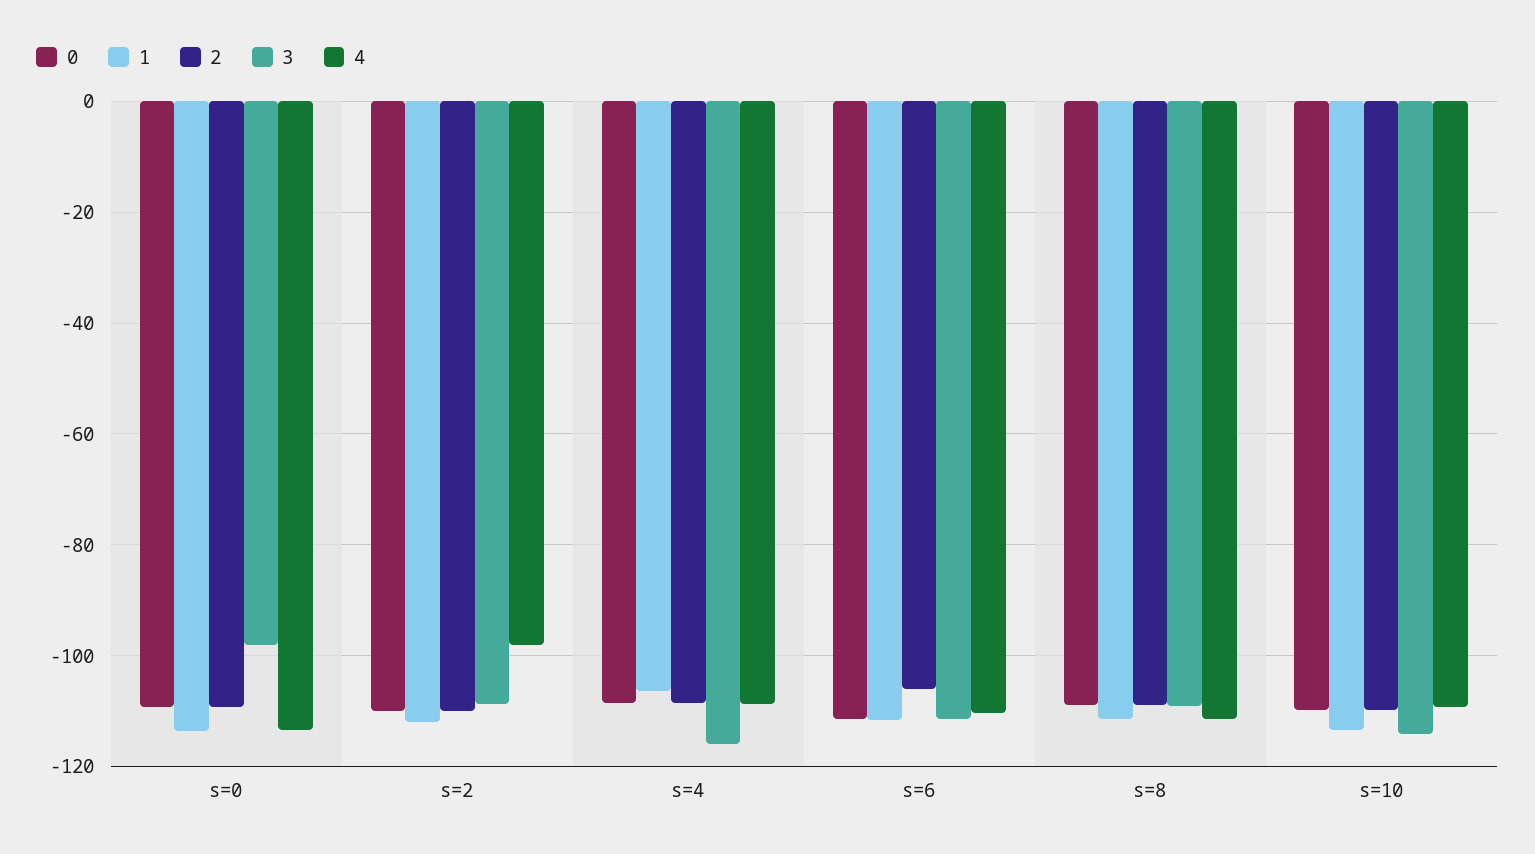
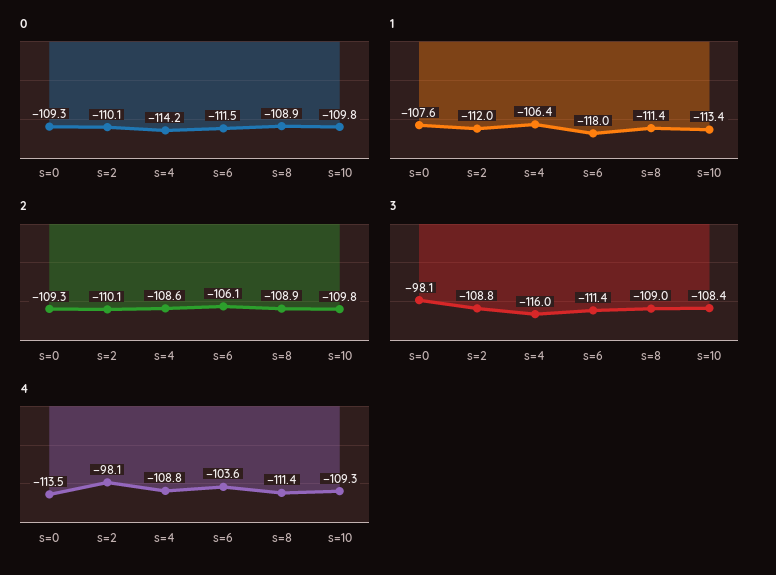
1, s=0: -114 -> -107.6
0, s=4: -108 -> -114.2
1, s=6: -112 -> -118
4, s=6: -110 -> -103.6
3, s=10: -114 -> -108.4

